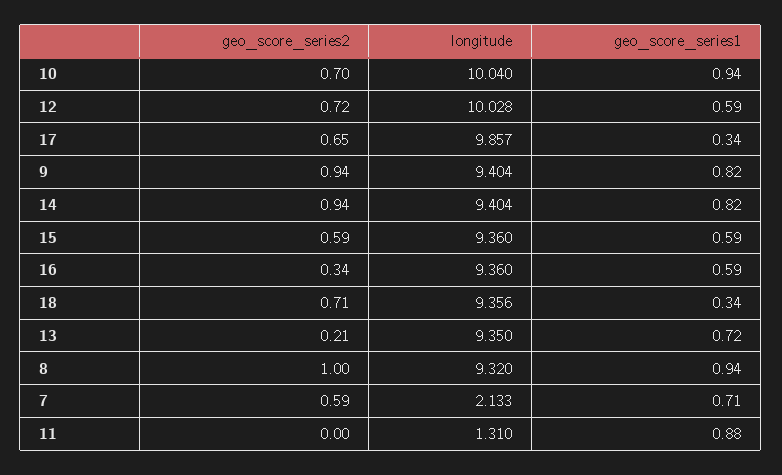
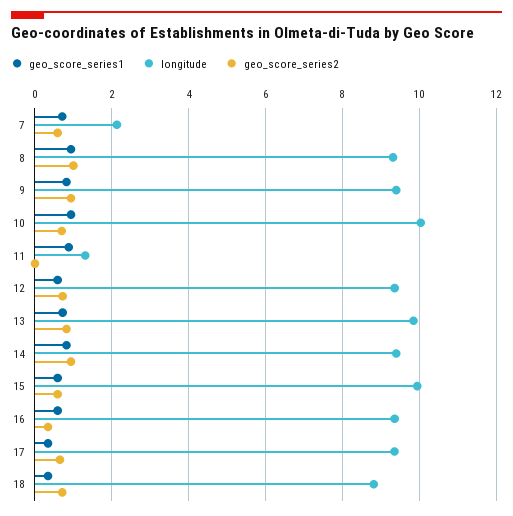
longitude, 12: 10.028 -> 9.4
longitude, 17: 9.857 -> 9.4
longitude, 15: 9.36 -> 10
longitude, 18: 9.356 -> 8.8
geo_score_series2, 13: 0.21 -> 0.8
longitude, 13: 9.35 -> 9.8

